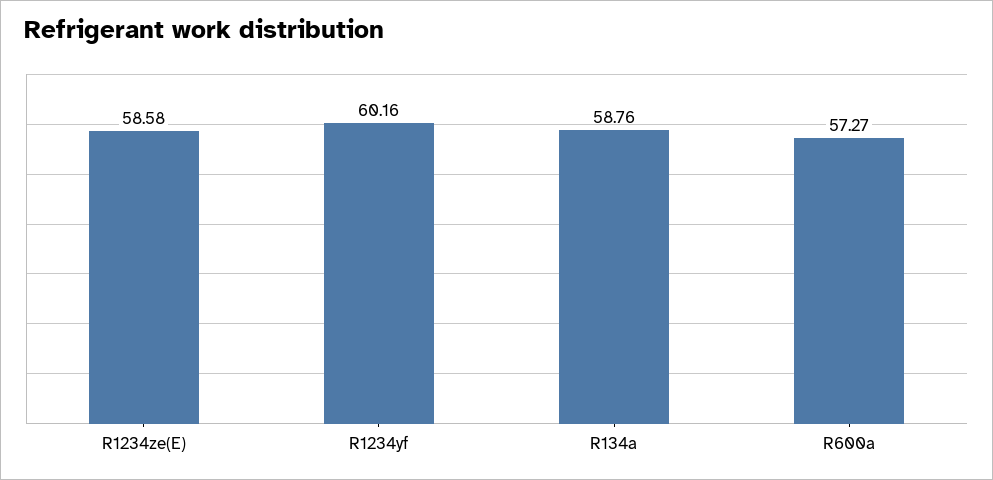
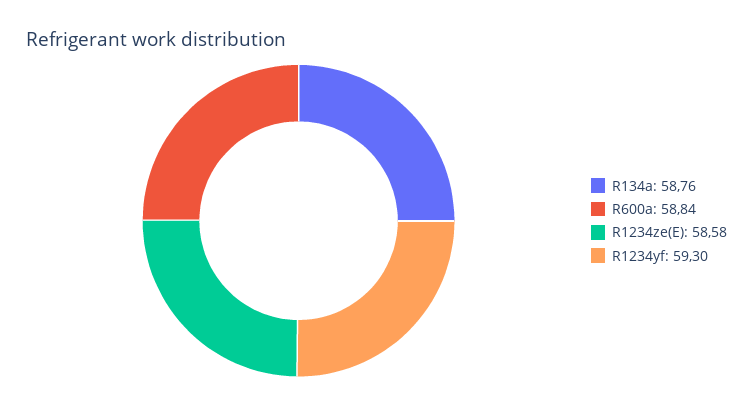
R1234yf: 60.16 -> 59.3
R600a: 57.27 -> 58.84

